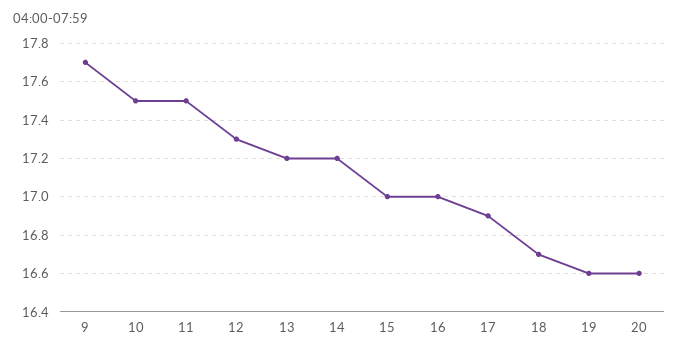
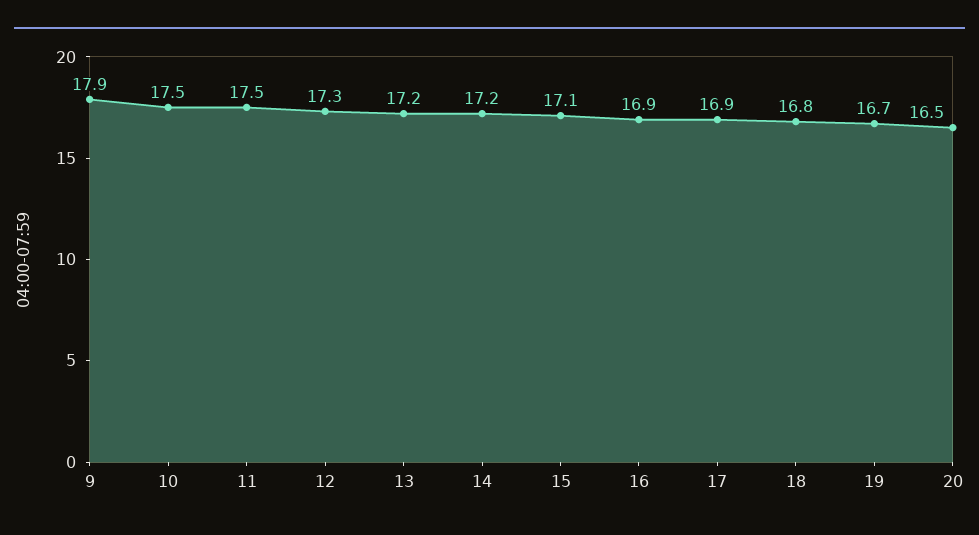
9: 17.7 -> 17.9
15: 17 -> 17.1
16: 17 -> 16.9
18: 16.7 -> 16.8
19: 16.6 -> 16.7
20: 16.6 -> 16.5

